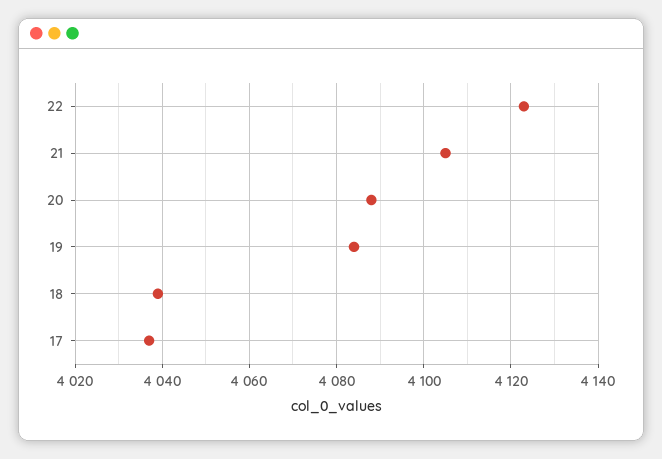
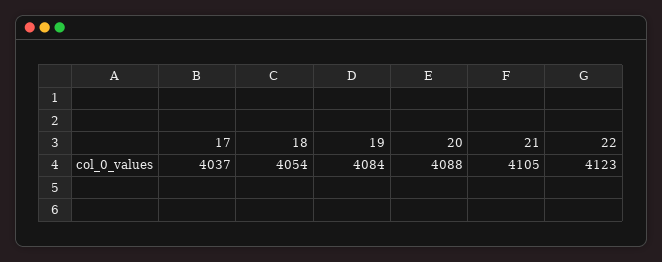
18: 4040 -> 4054

